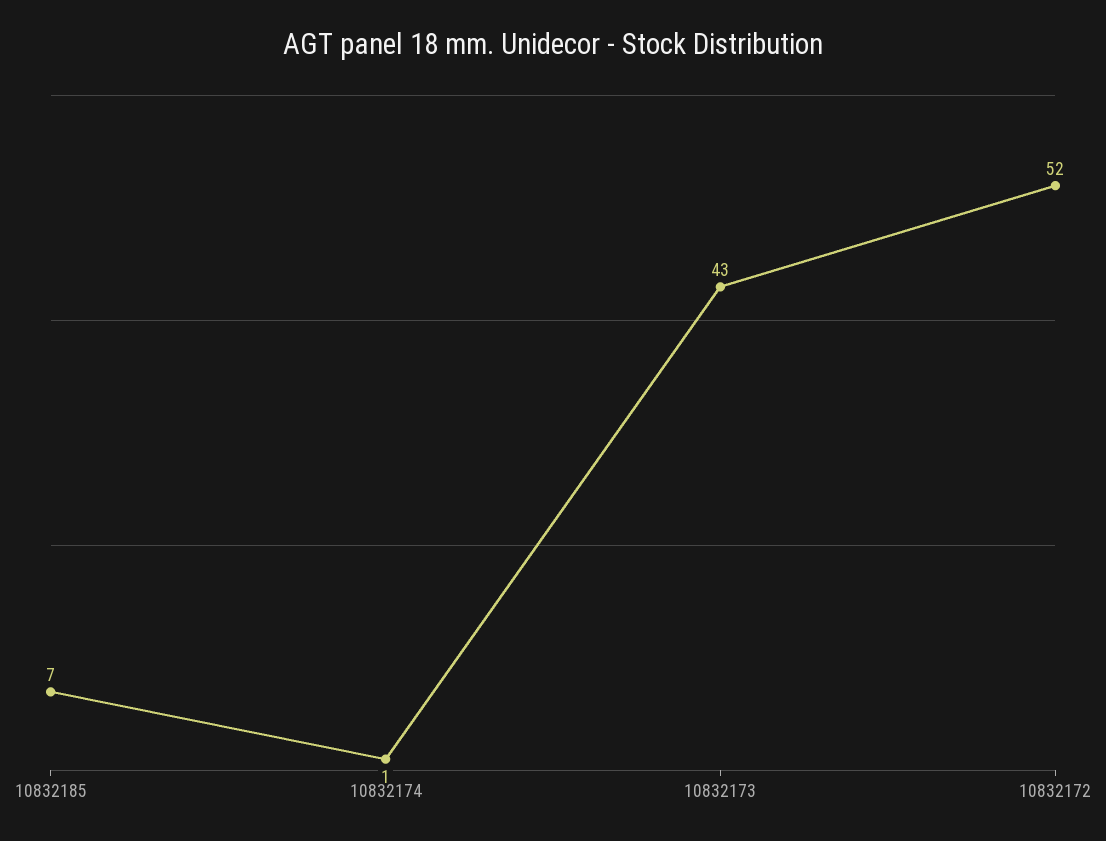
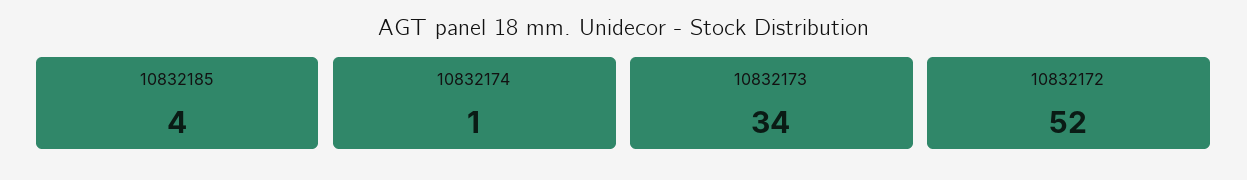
10832185: 7 -> 4
10832173: 43 -> 34

